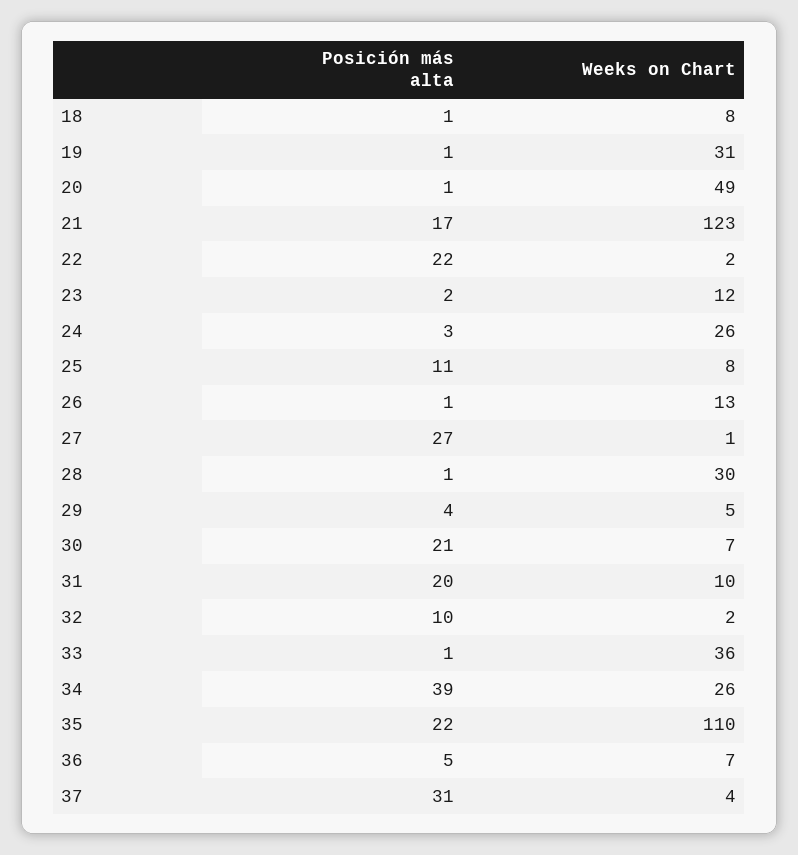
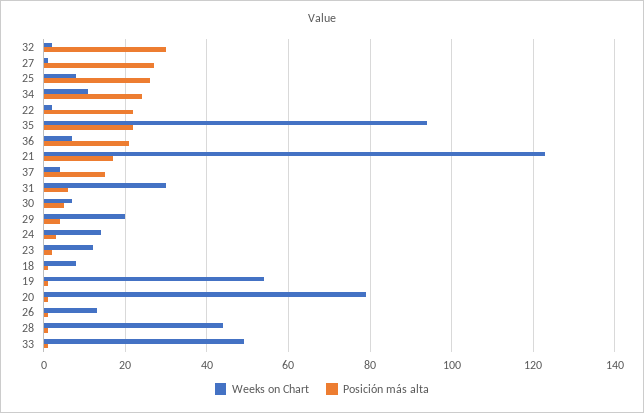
Weeks on Chart, 19: 31 -> 55
Weeks on Chart, 20: 49 -> 80
Weeks on Chart, 24: 26 -> 15
Posición más alta, 25: 11 -> 25
Weeks on Chart, 28: 30 -> 45
Weeks on Chart, 29: 5 -> 20
Posición más alta, 30: 21 -> 5
Posición más alta, 31: 20 -> 5
Weeks on Chart, 31: 10 -> 30
Posición más alta, 32: 10 -> 30
Weeks on Chart, 33: 36 -> 50
Posición más alta, 34: 39 -> 25
Weeks on Chart, 34: 26 -> 10
Weeks on Chart, 35: 110 -> 95
Posición más alta, 36: 5 -> 20
Posición más alta, 37: 31 -> 15

